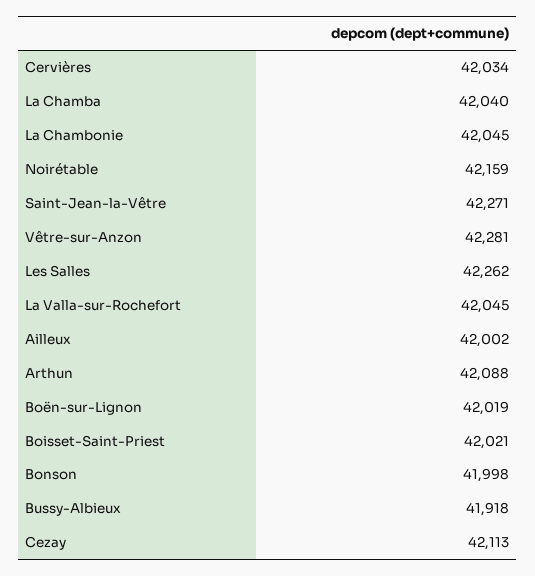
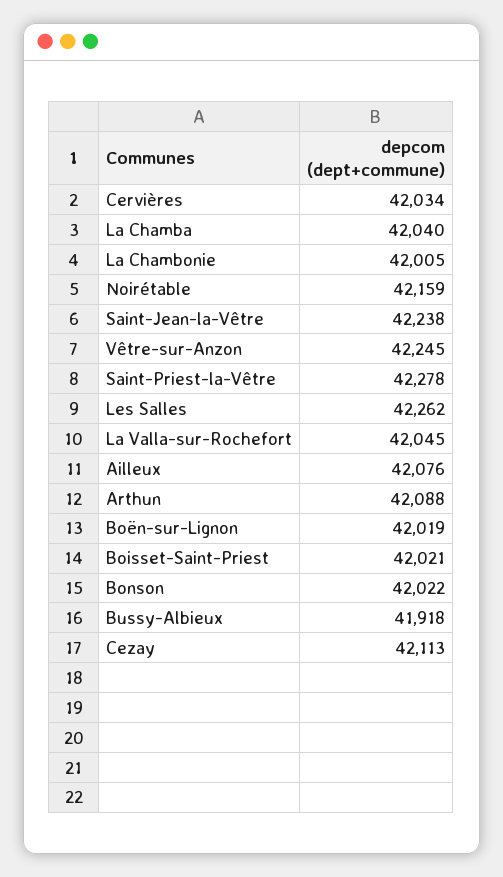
La Chambonie: 42045 -> 42005
Saint-Jean-la-Vêtre: 42271 -> 42238
Vêtre-sur-Anzon: 42281 -> 42245
Ailleux: 42002 -> 42076
Bonson: 41998 -> 42022
Saint-Priest-la-Vêtre: none -> 42278

